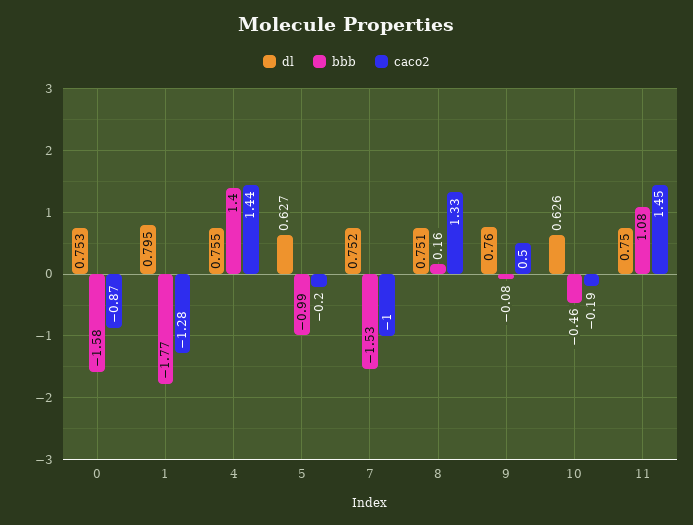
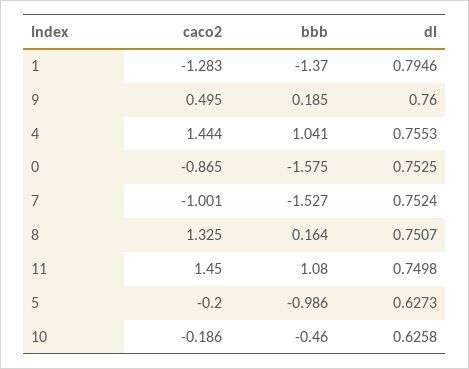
bbb, 1: -1.77 -> -1.37
bbb, 4: 1.4 -> 1.041
bbb, 9: -0.08 -> 0.185

